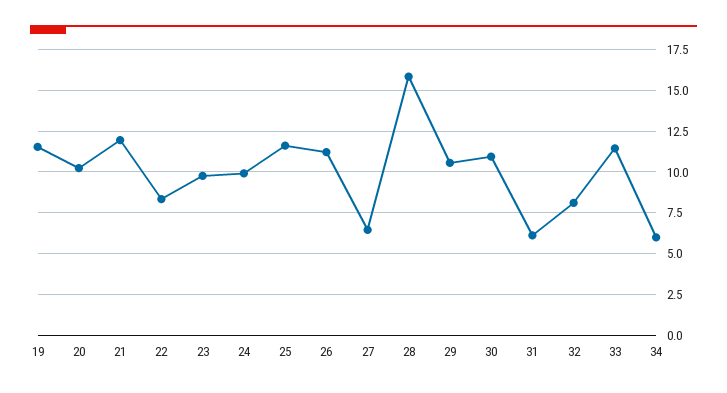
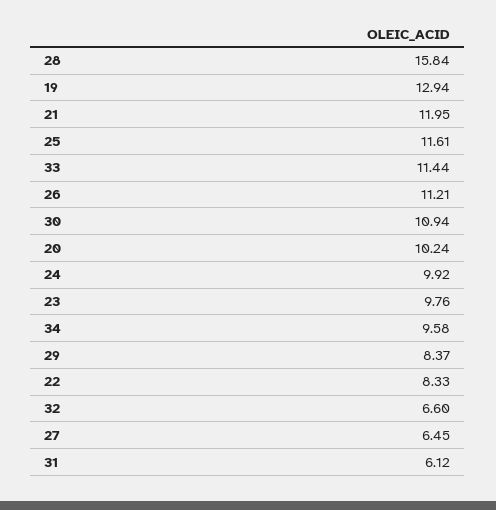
19: 11.5 -> 12.94
29: 10.5 -> 8.37
32: 8 -> 6.6
34: 6 -> 9.58

